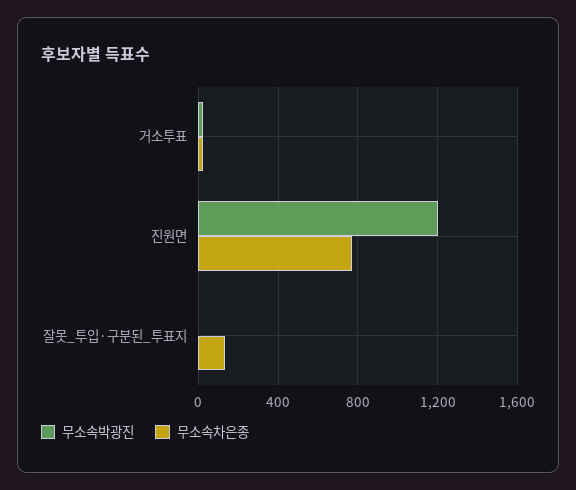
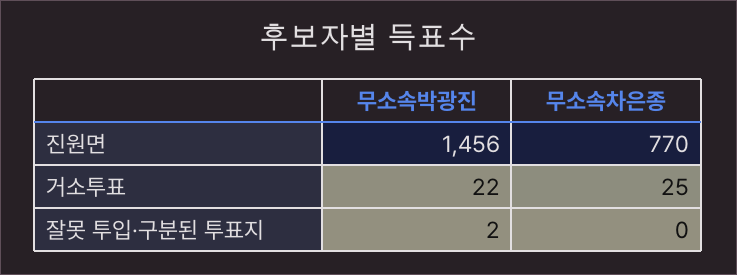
무소속박광진, 진원면: 1200 -> 1456
무소속차은종, 잘못_투입·구분된_투표지: 150 -> 0

